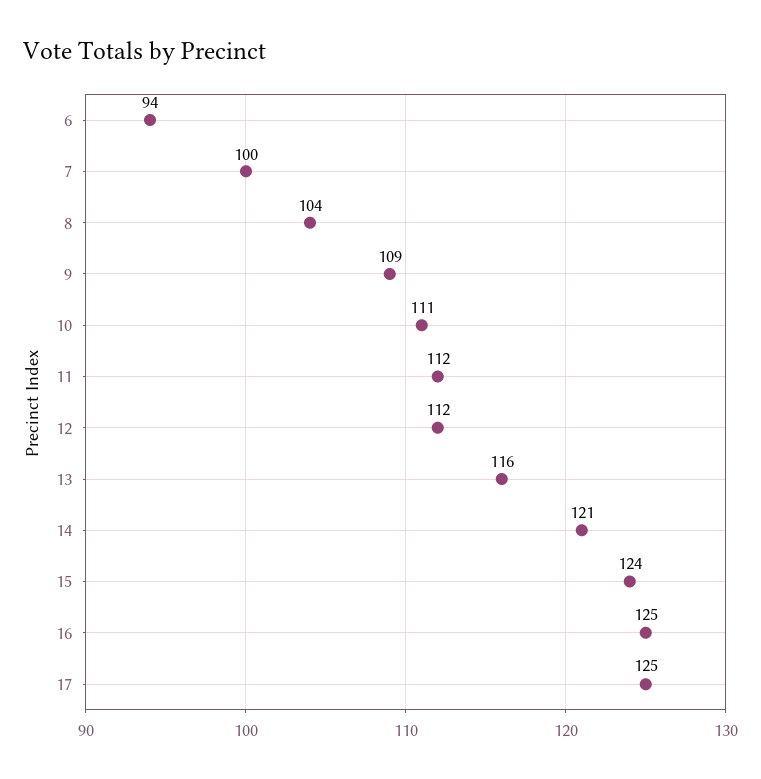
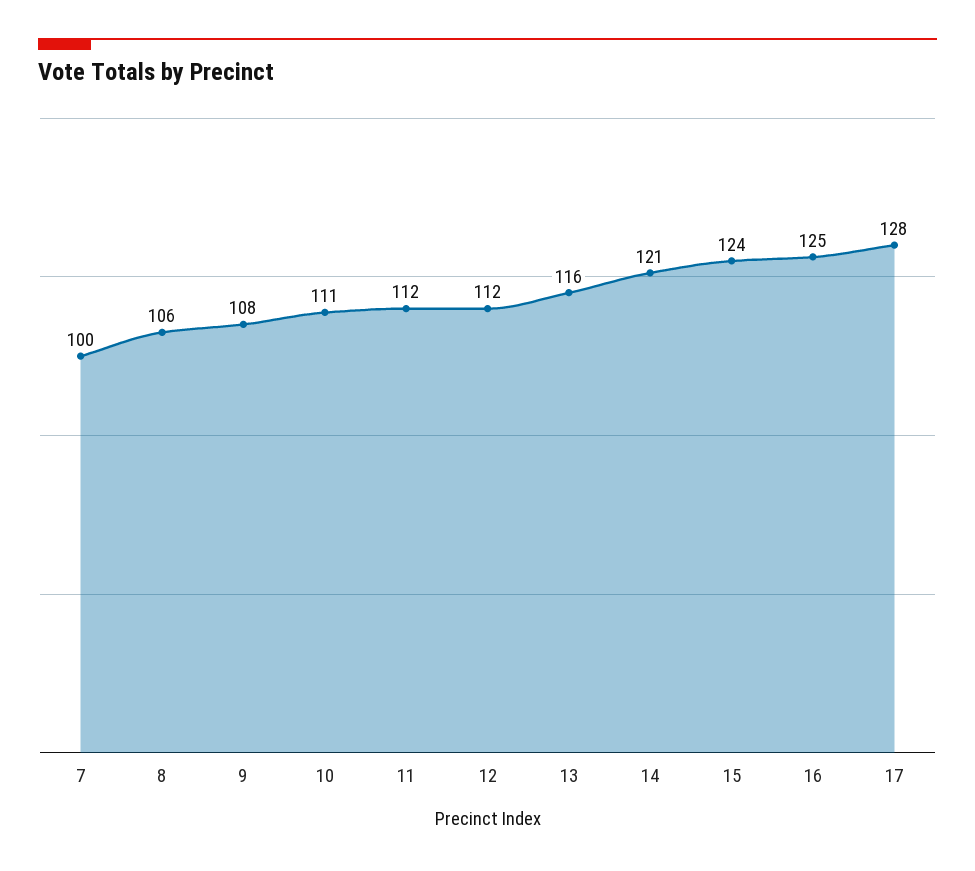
6: 94 -> none
8: 104 -> 106
9: 109 -> 108
17: 125 -> 128

